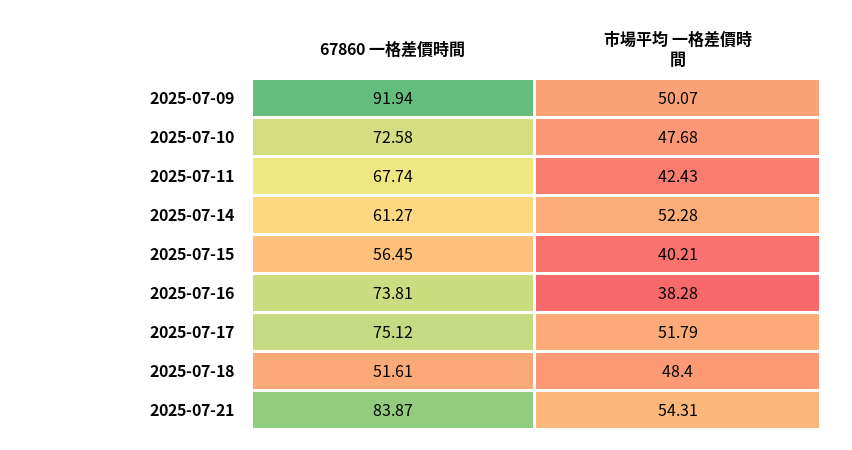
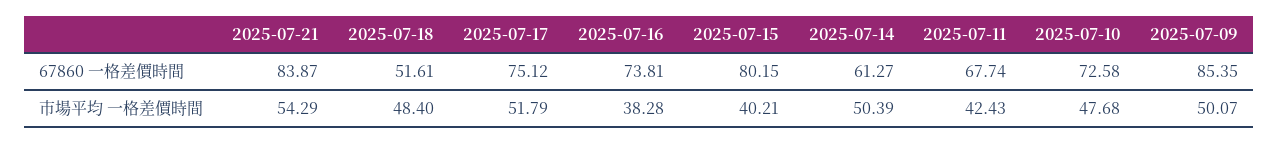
67860 一格差價時間, 2025-07-09: 91.94 -> 85.35
市場平均 一格差價時間, 2025-07-14: 52.28 -> 50.39
67860 一格差價時間, 2025-07-15: 56.45 -> 80.15
市場平均 一格差價時間, 2025-07-21: 54.31 -> 54.29

